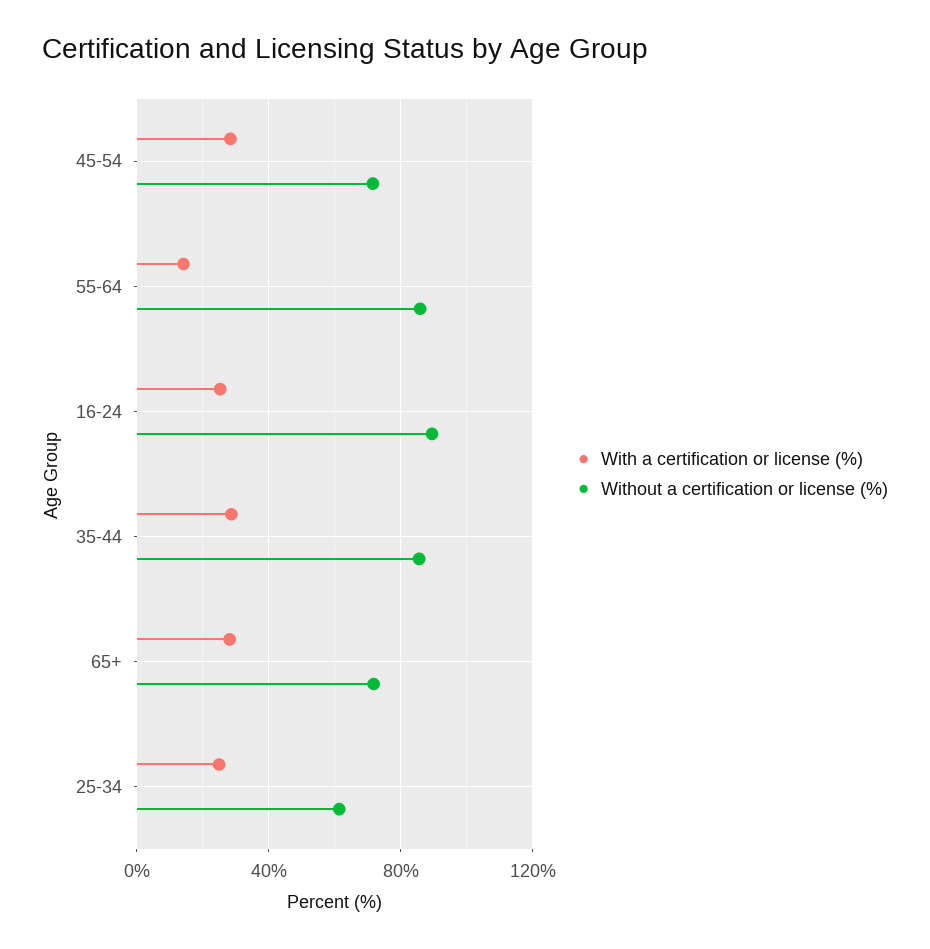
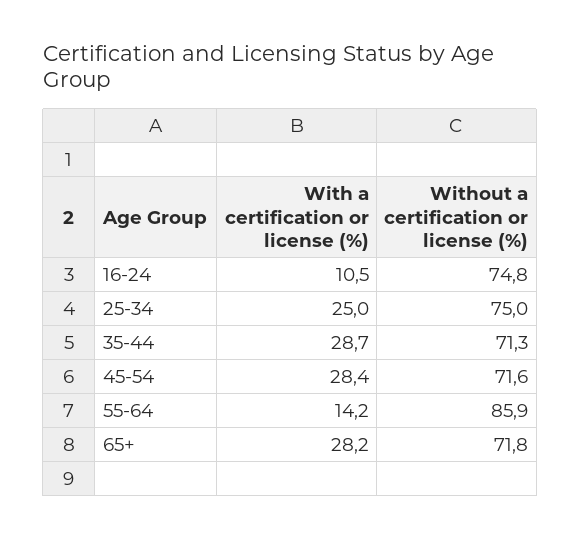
With a certification or license (%), 16-24: 25 -> 10.5
Without a certification or license (%), 16-24: 90 -> 74.8
Without a certification or license (%), 35-44: 85 -> 71.3
Without a certification or license (%), 25-34: 60 -> 75

